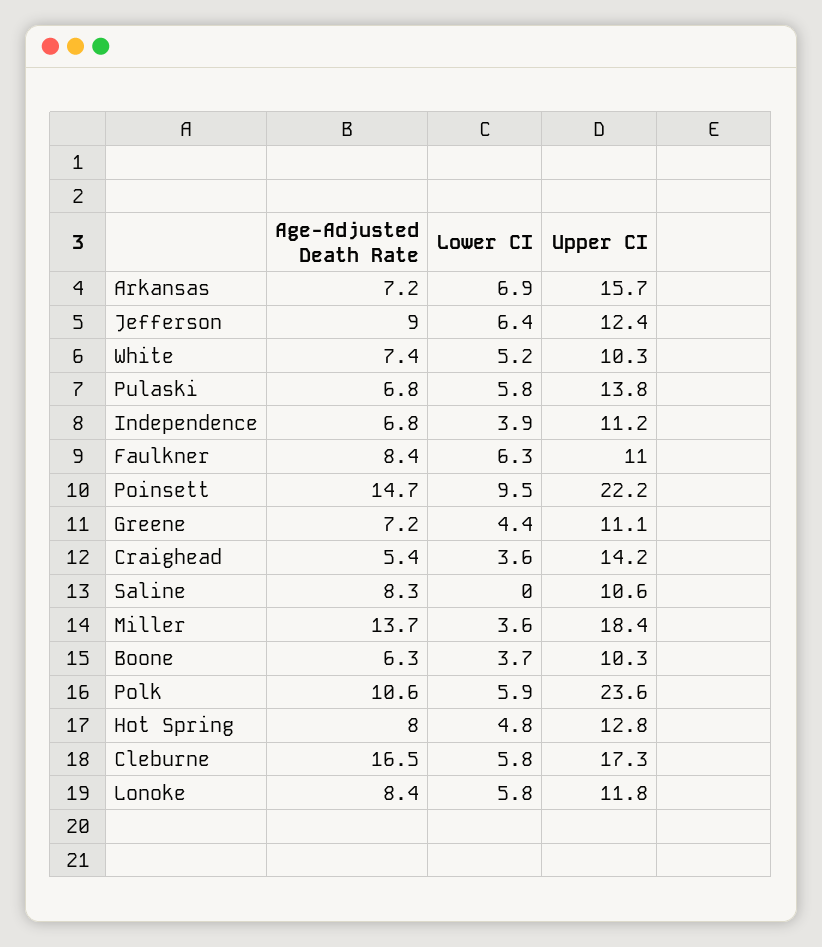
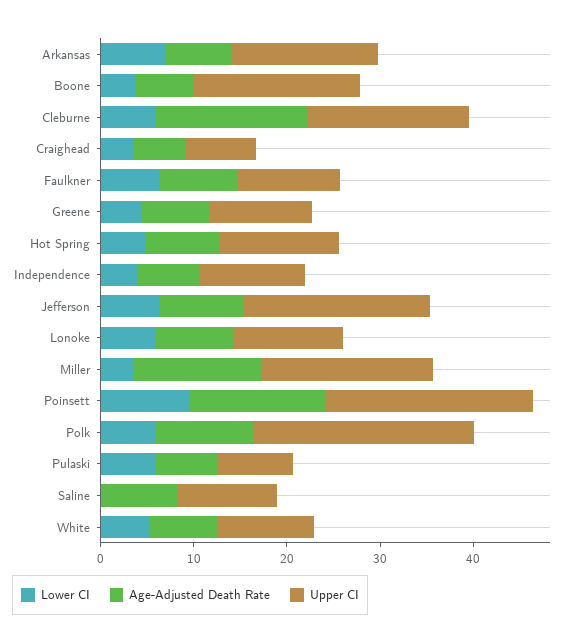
Upper CI, Jefferson: 12.4 -> 20
Upper CI, Pulaski: 13.8 -> 8
Upper CI, Craighead: 14.2 -> 8
Upper CI, Boone: 10.3 -> 18

